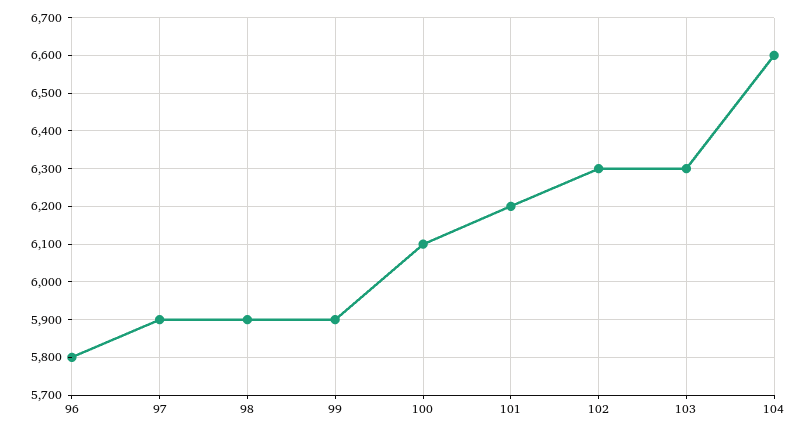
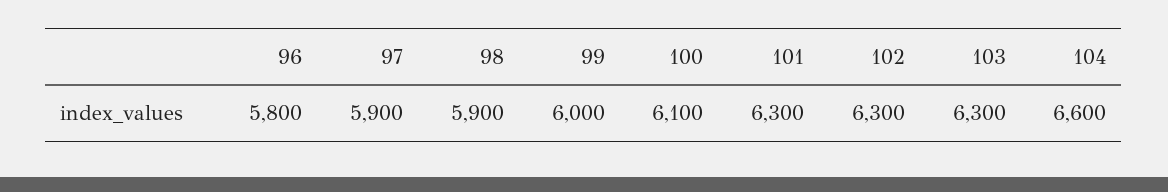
99: 5900 -> 6000
101: 6200 -> 6300

